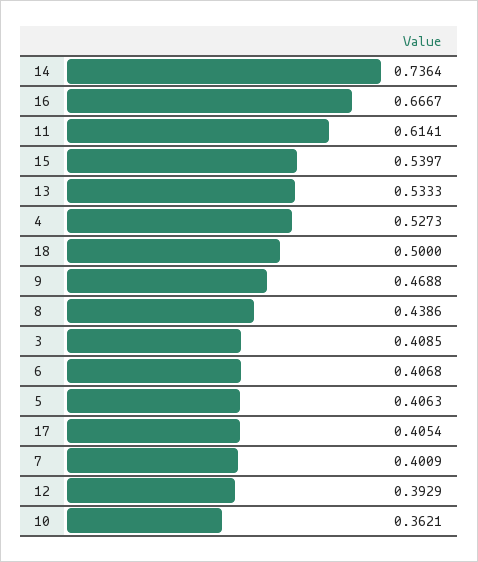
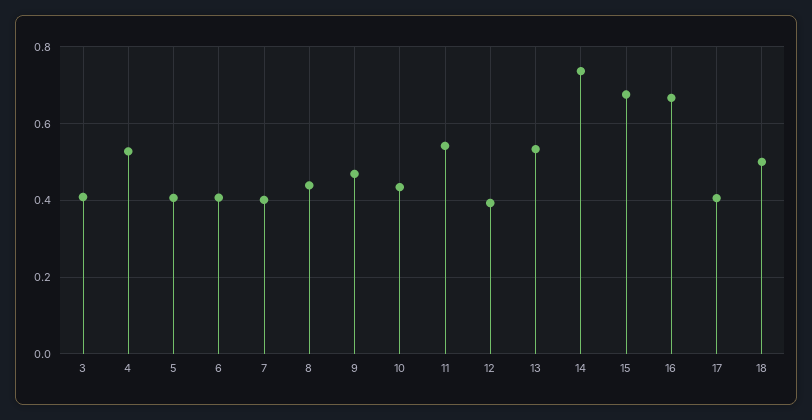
11: 0.6141 -> 0.54
15: 0.5397 -> 0.68
10: 0.3621 -> 0.44

